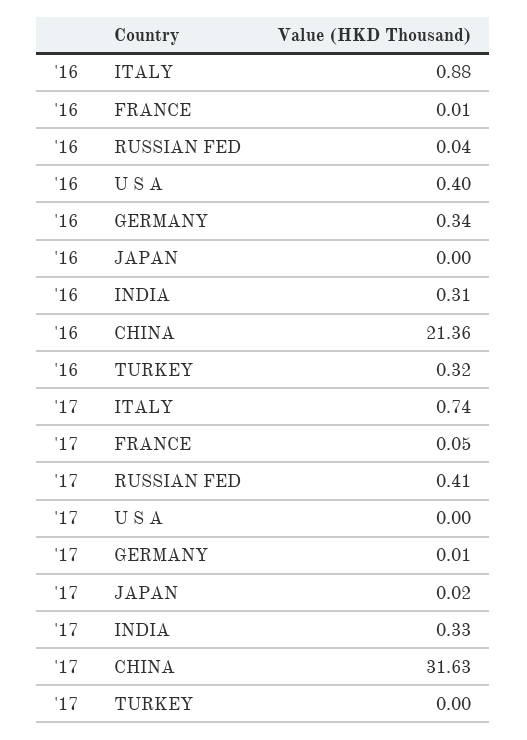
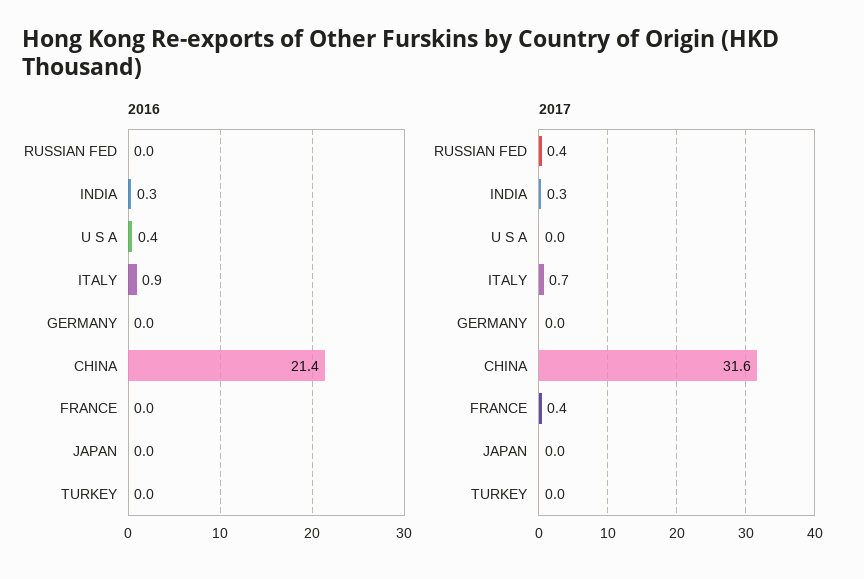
'16, GERMANY: 0.34 -> 0
'16, TURKEY: 0.32 -> 0
'17, FRANCE: 0.05 -> 0.4

